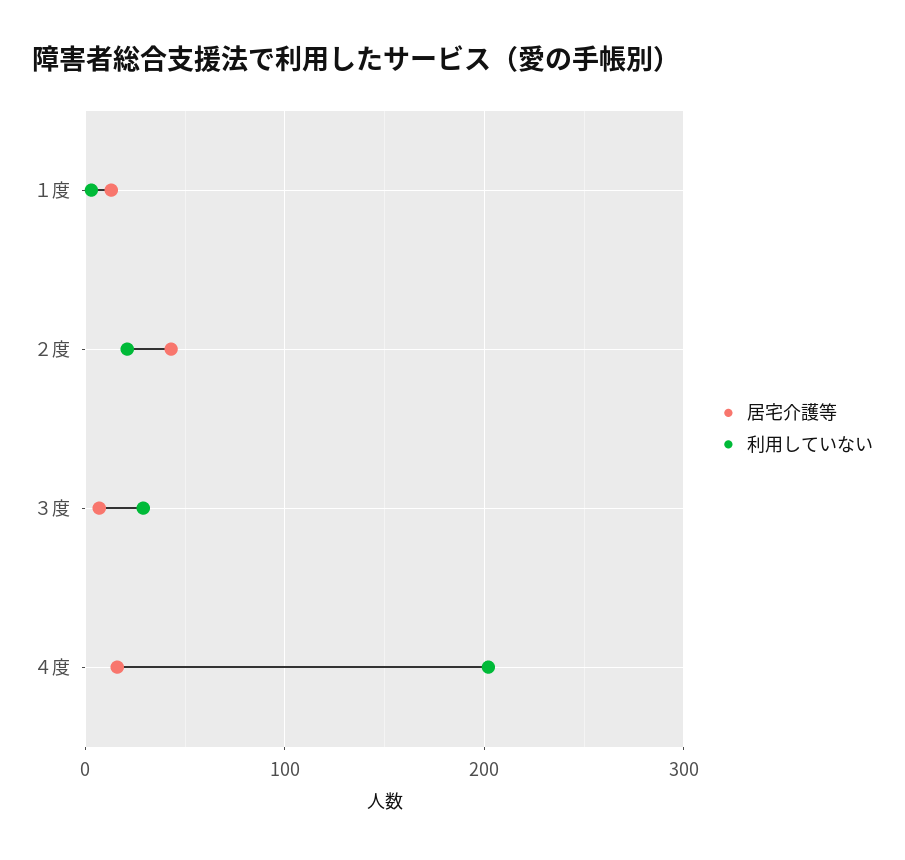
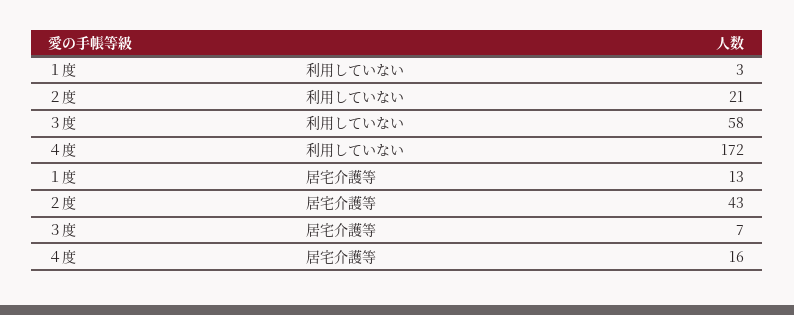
利用していない, ３度: 30 -> 58
利用していない, ４度: 200 -> 172

